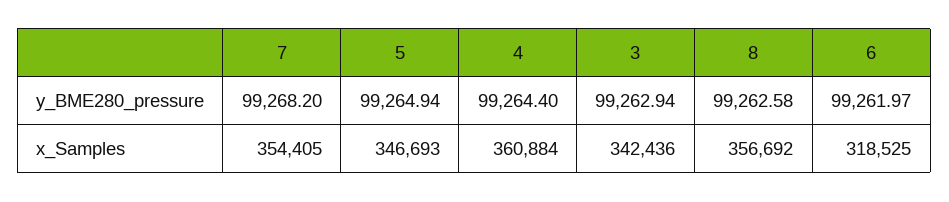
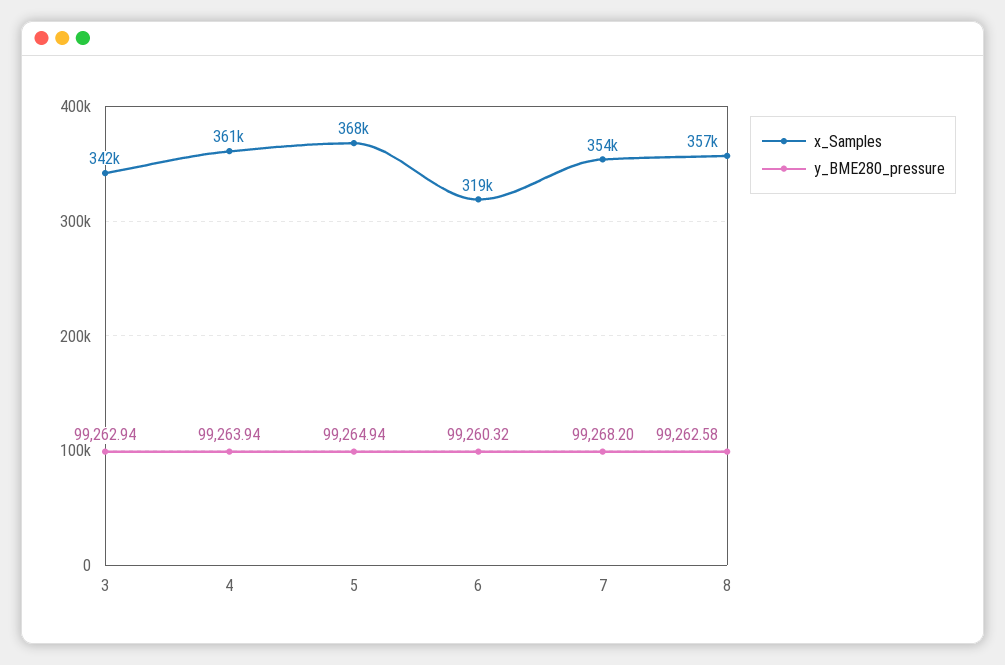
y_BME280_pressure, 4: 99264.4 -> 99263.94
y_BME280_pressure, 6: 99261.97 -> 99260.32
x_Samples, 5: 346693 -> 368000

